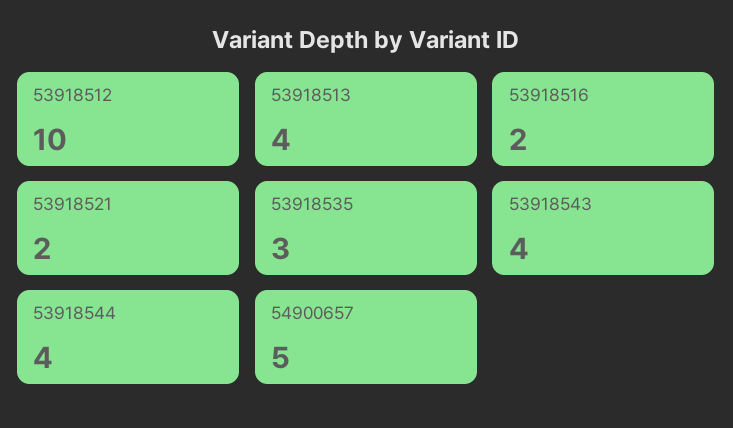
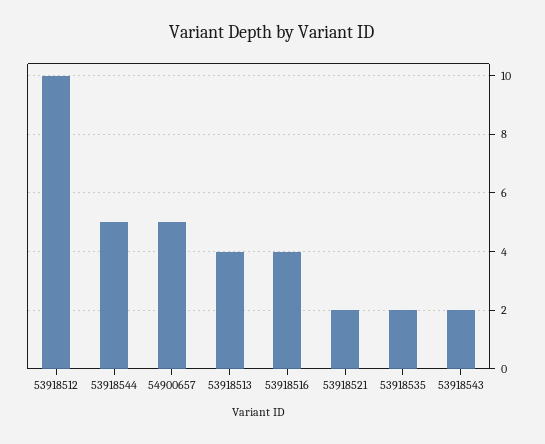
53918516: 2 -> 4
53918535: 3 -> 2
53918543: 4 -> 2
53918544: 4 -> 5

